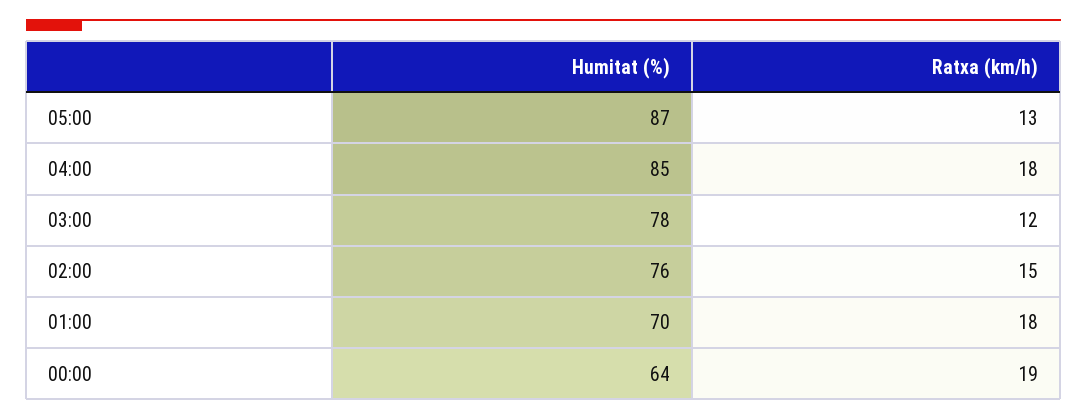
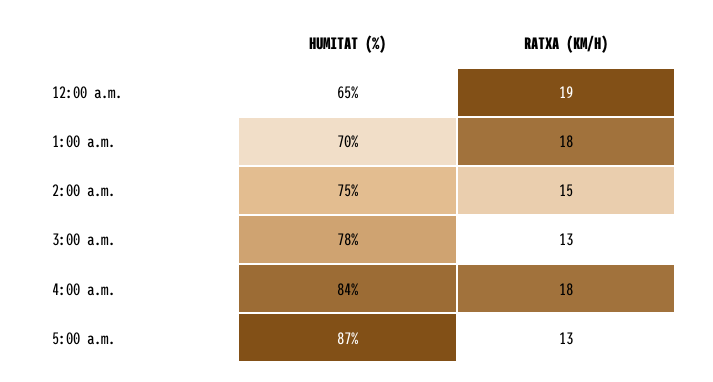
Humitat (%), 04:00: 85 -> 84
Ratxa (km/h), 03:00: 12 -> 13
Humitat (%), 02:00: 76 -> 75
Humitat (%), 00:00: 64 -> 65

